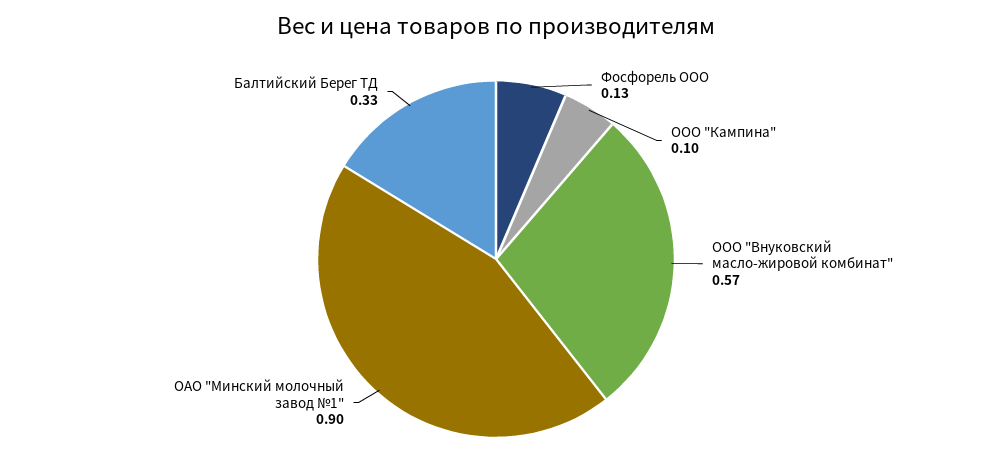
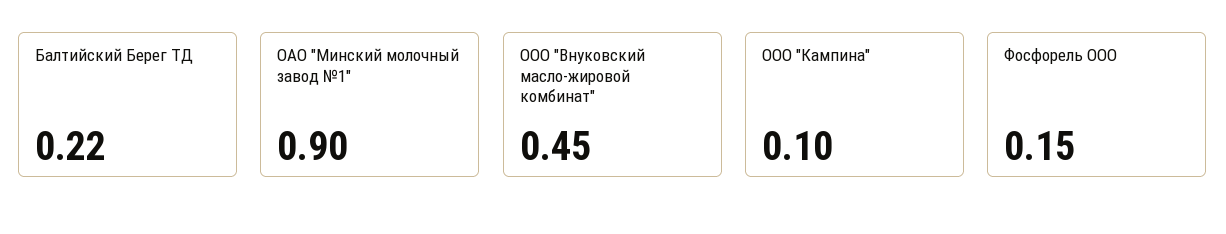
Фосфорель ООО: 0.13 -> 0.15
ООО "Внуковский масло-жировой комбинат": 0.57 -> 0.45
Балтийский Берег ТД: 0.33 -> 0.22

